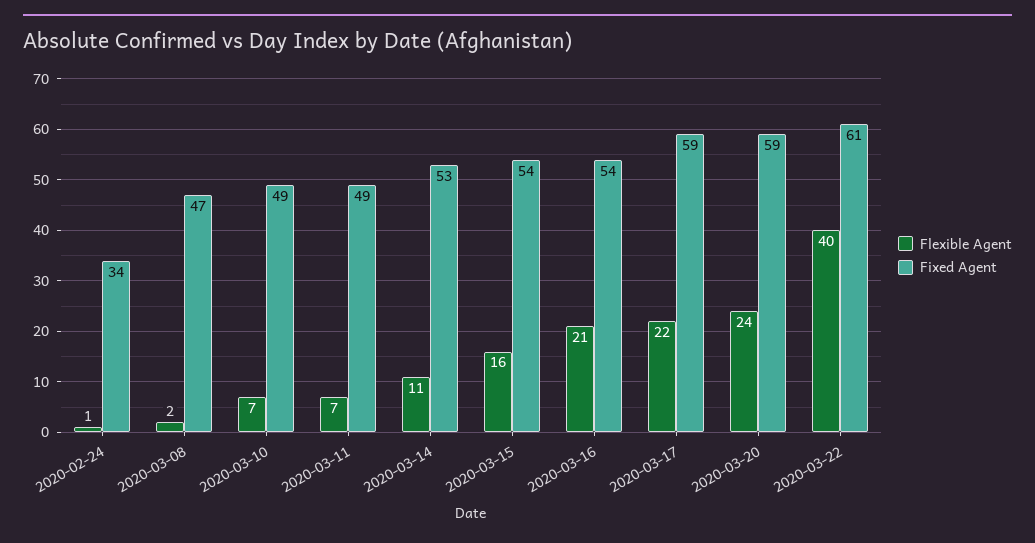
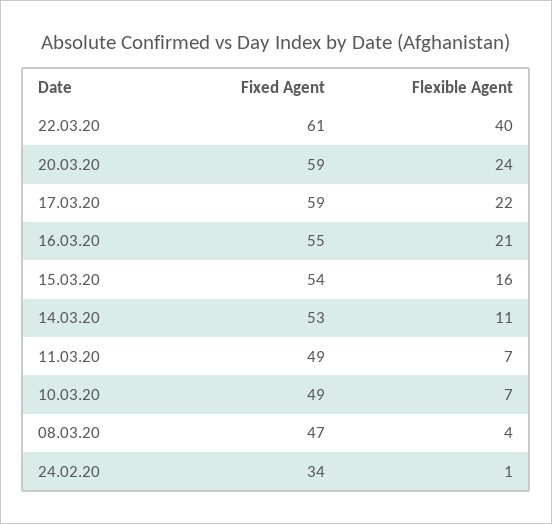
Flexible Agent, 2020-03-08: 2 -> 4
Fixed Agent, 2020-03-16: 54 -> 55

